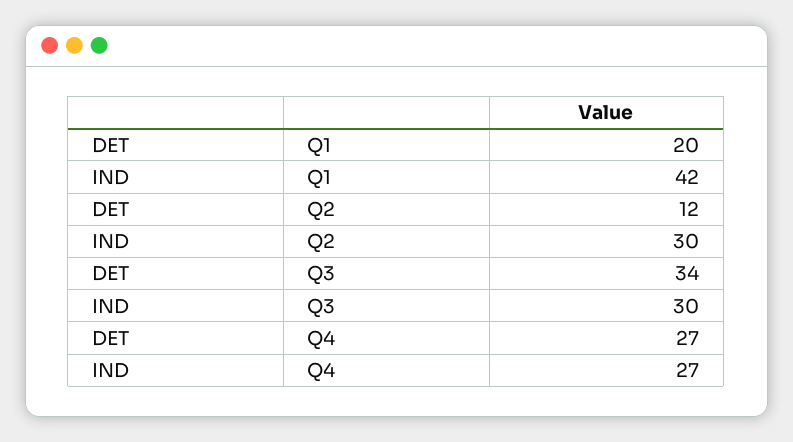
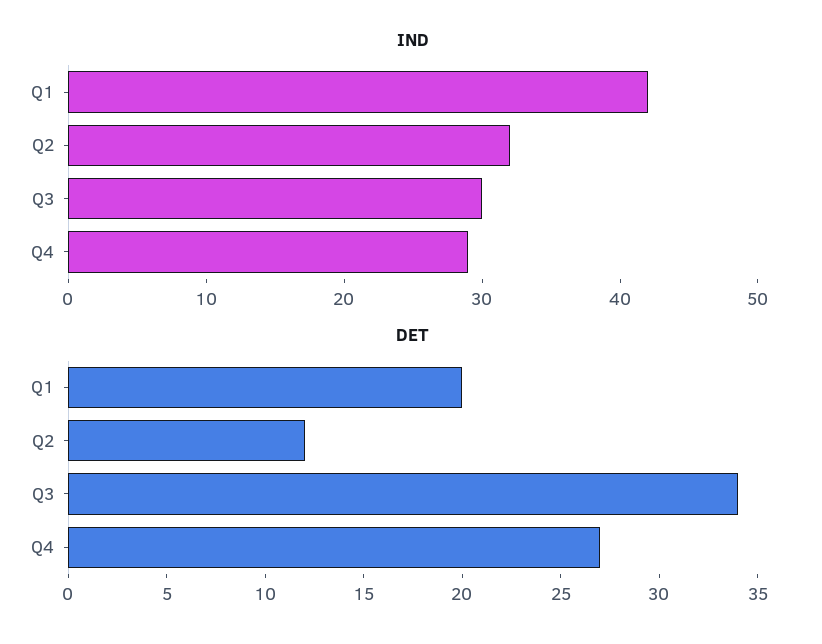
IND, Q2: 30 -> 32
IND, Q4: 27 -> 29

